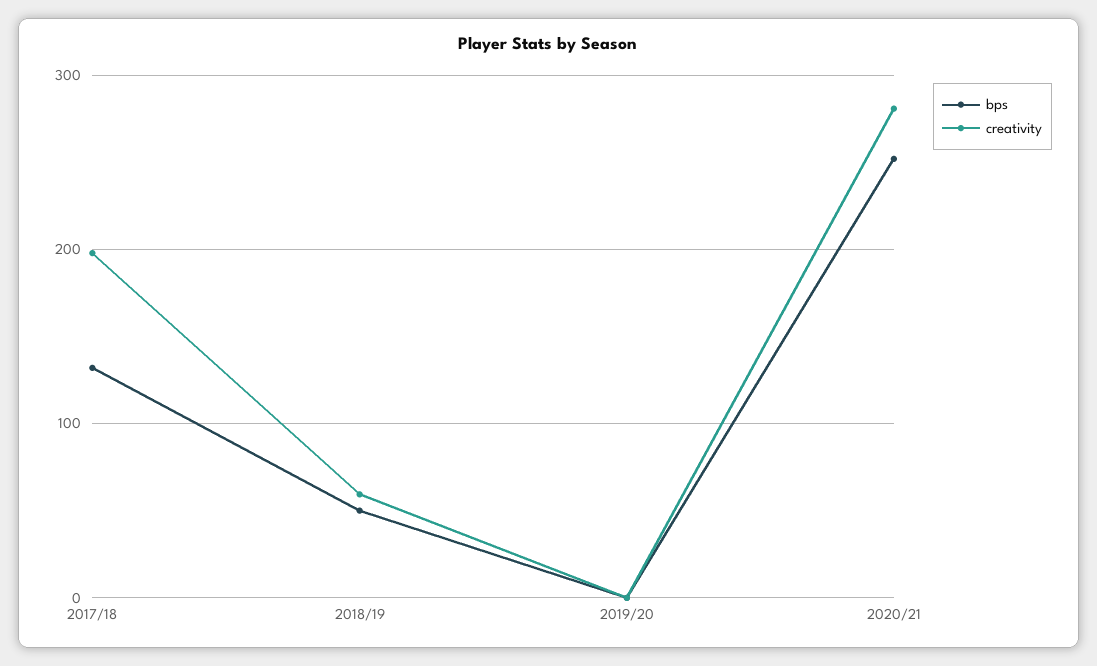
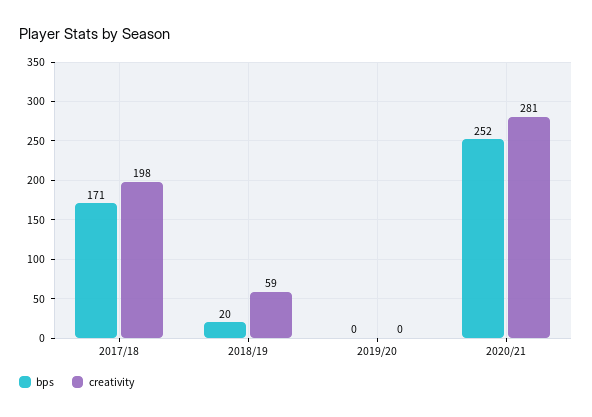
bps, 2017/18: 130 -> 171
bps, 2018/19: 50 -> 20

